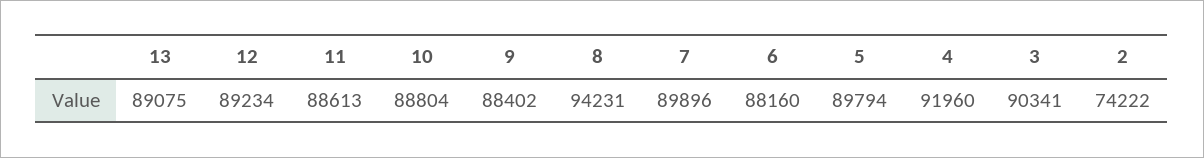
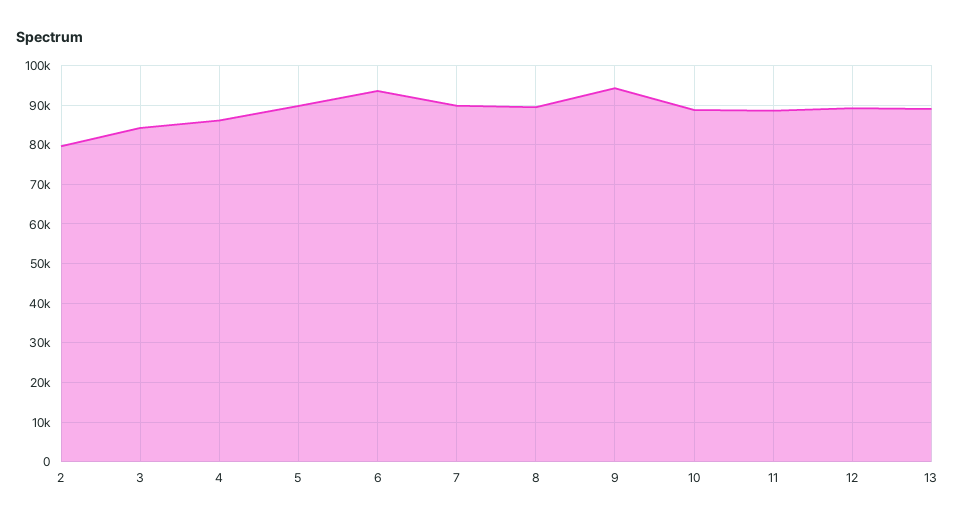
9: 88402 -> 94000
8: 94231 -> 90000
6: 88160 -> 94000
4: 91960 -> 86000
3: 90341 -> 84000
2: 74222 -> 80000

